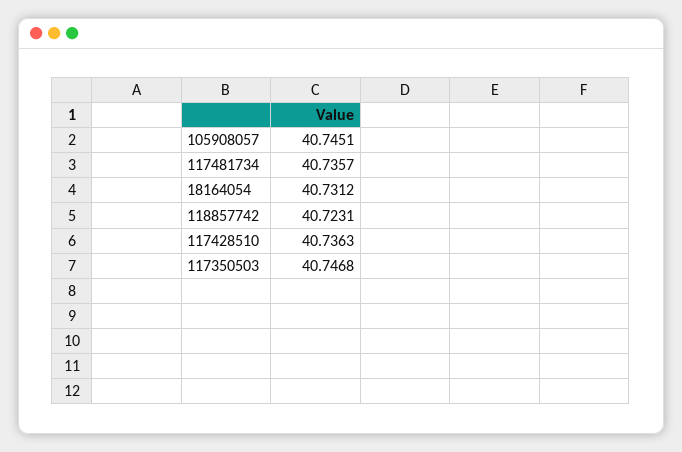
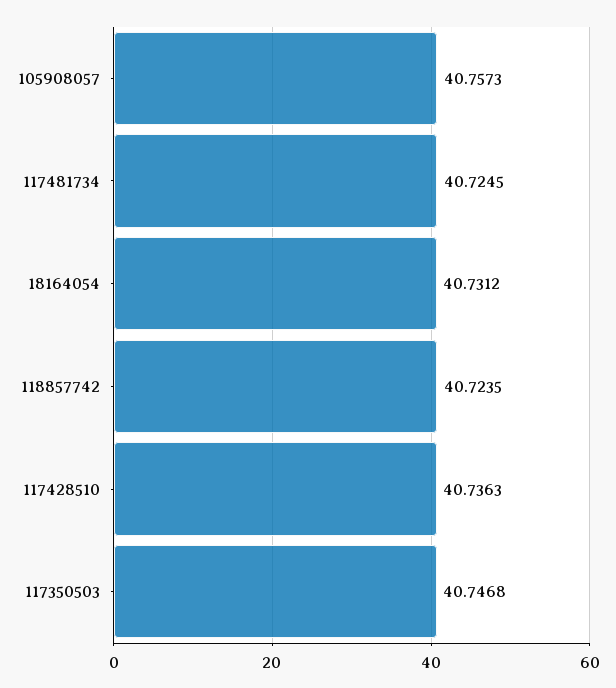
105908057: 40.7451 -> 40.7573
117481734: 40.7357 -> 40.7245
118857742: 40.7231 -> 40.7235

